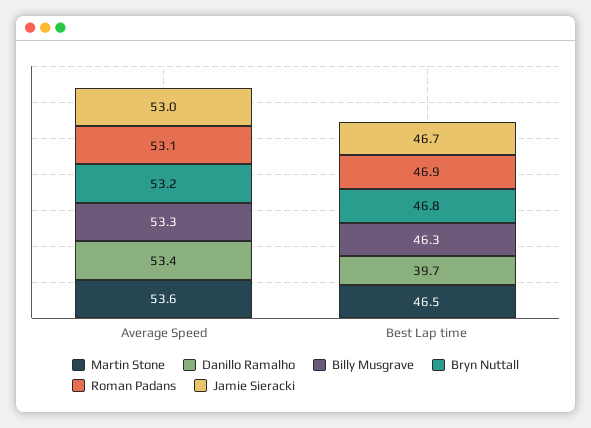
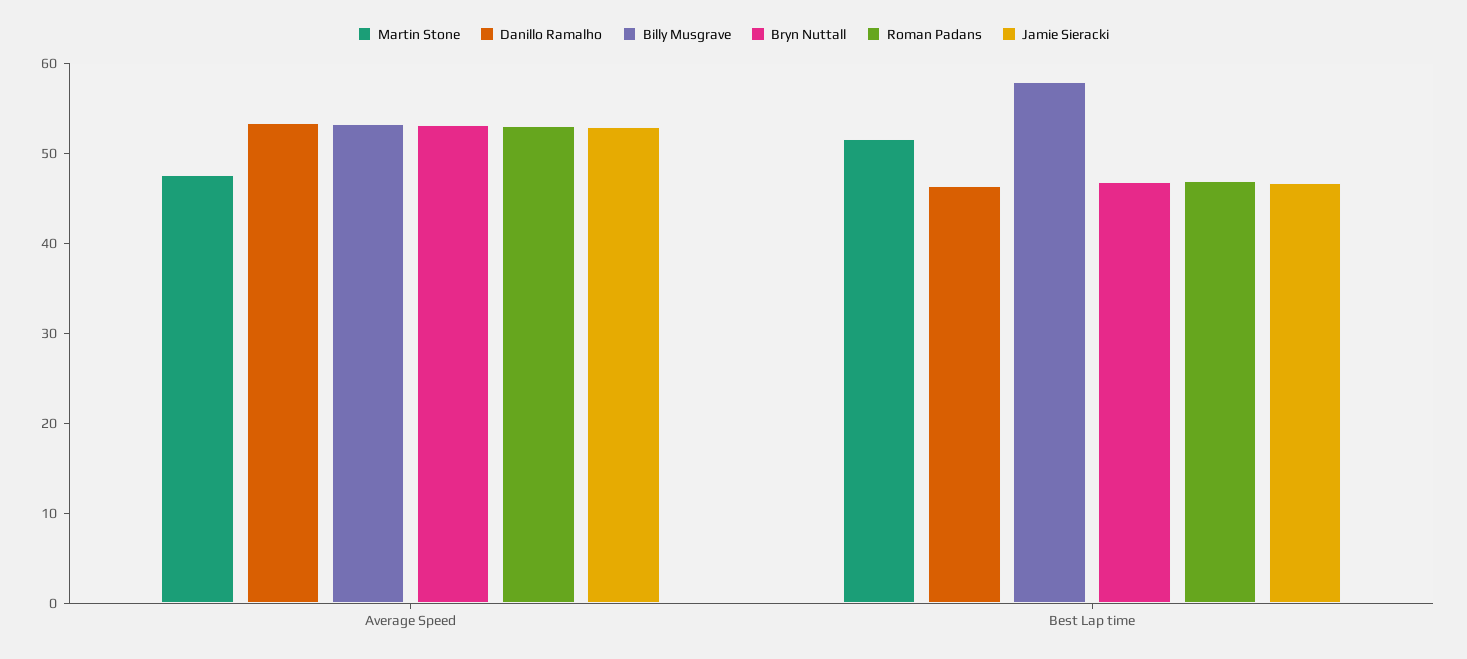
Martin Stone, Average Speed: 53.6 -> 48
Martin Stone, Best Lap time: 46.5 -> 52
Danillo Ramalho, Best Lap time: 39.7 -> 46
Billy Musgrave, Best Lap time: 46.3 -> 58

